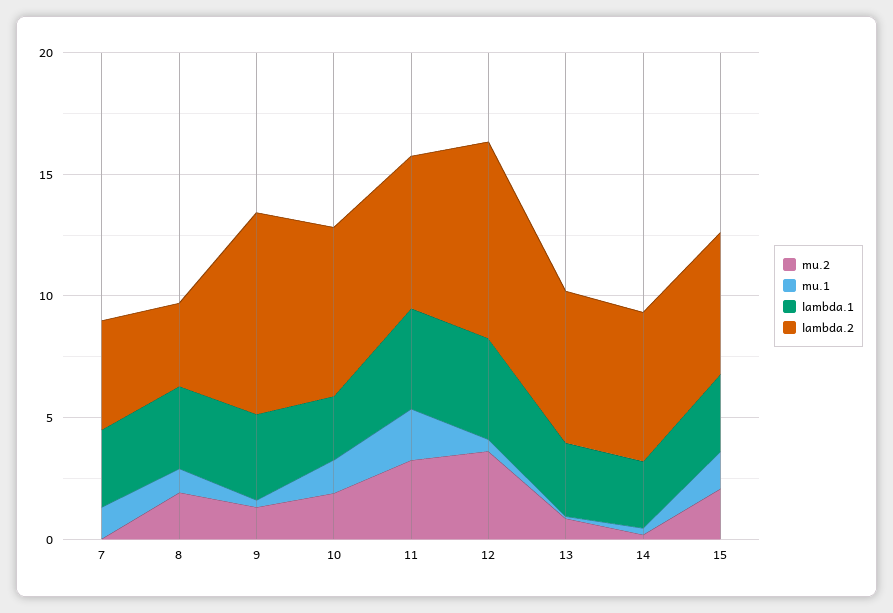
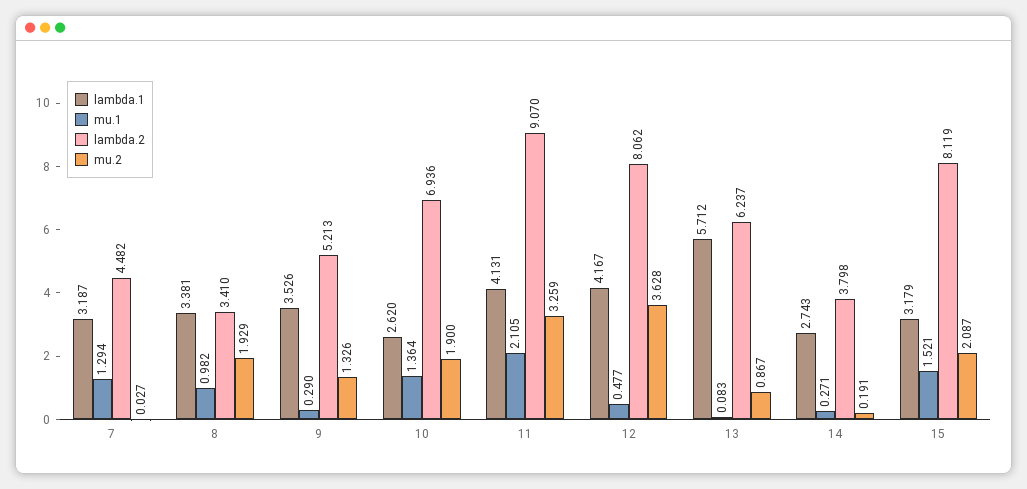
lambda.2, 9: 8 -> 5.213
lambda.2, 11: 6 -> 9.07
lambda.1, 13: 3 -> 5.712
lambda.2, 14: 6 -> 3.798
lambda.2, 15: 6 -> 8.119

